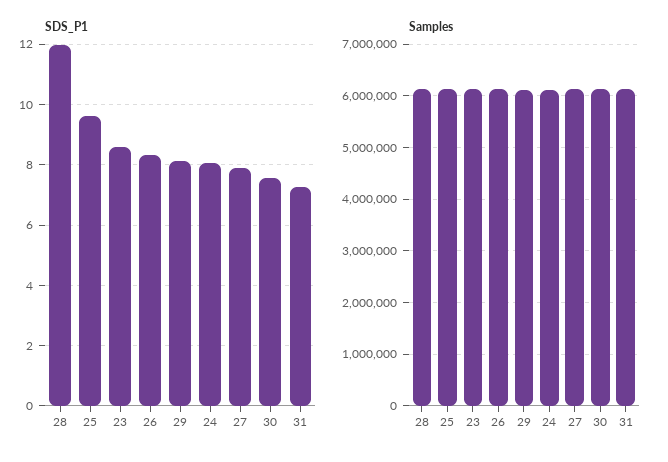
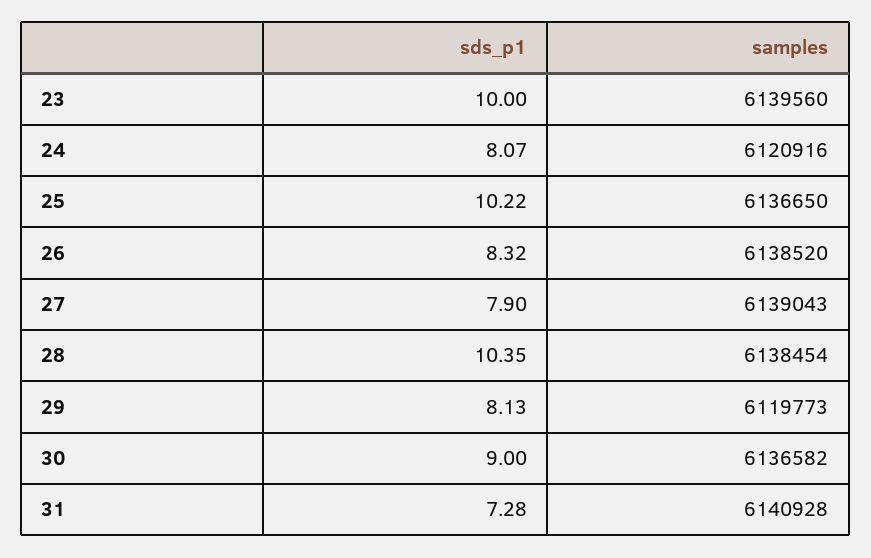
SDS_P1, 28: 12 -> 10.35
SDS_P1, 25: 9.6 -> 10.22
SDS_P1, 23: 8.6 -> 10
SDS_P1, 30: 7.6 -> 9

